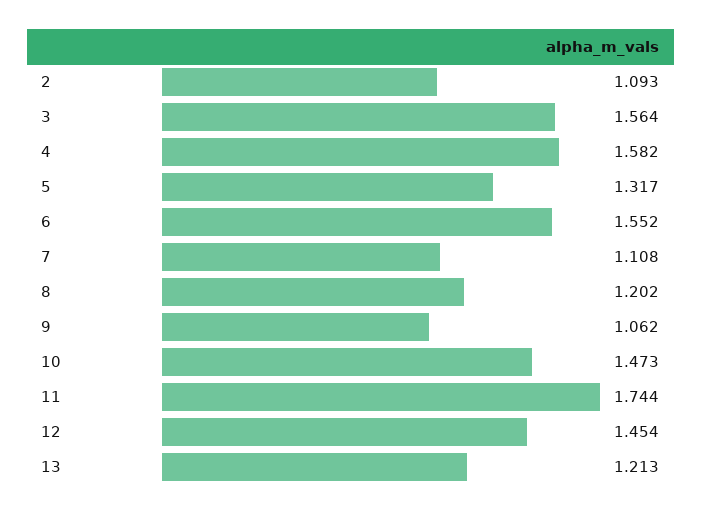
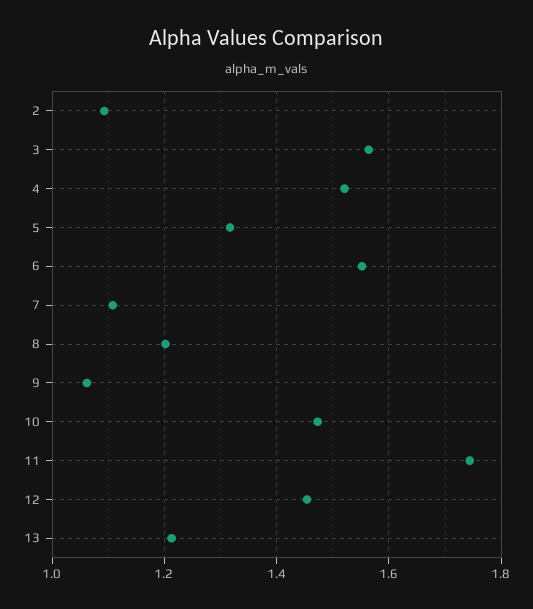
4: 1.582 -> 1.52

